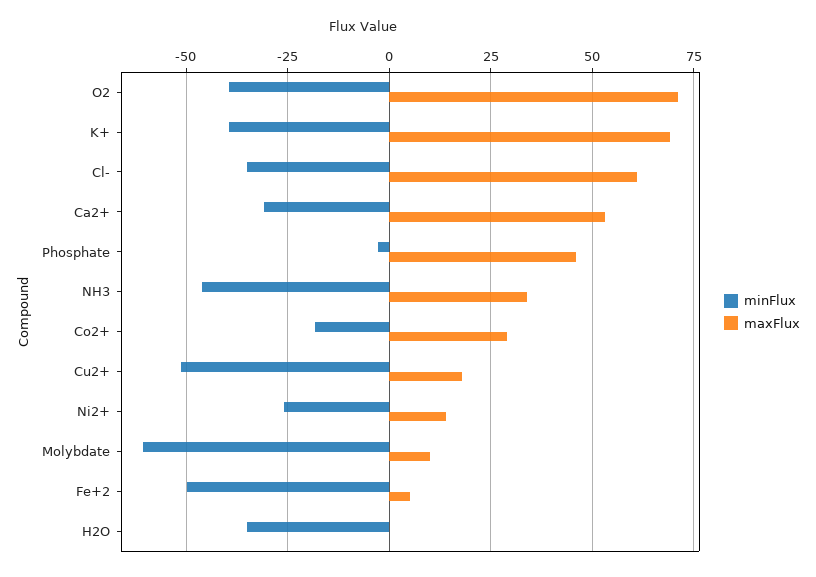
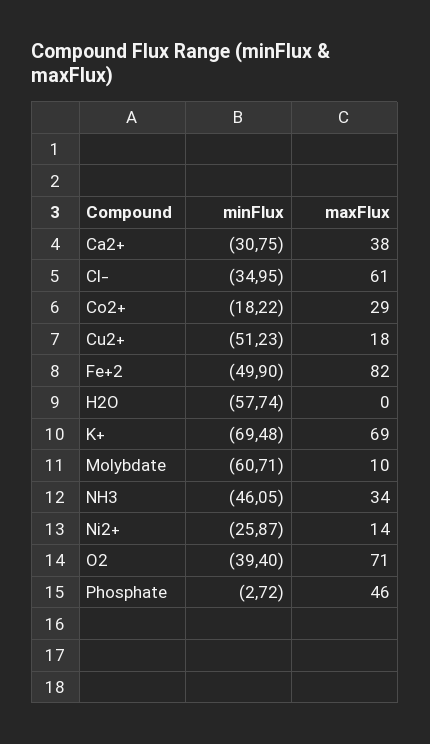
minFlux, K+: -40 -> -69.48
maxFlux, Ca2+: 52.5 -> 38
maxFlux, Fe+2: 5 -> 82
minFlux, H2O: -35 -> -57.74

